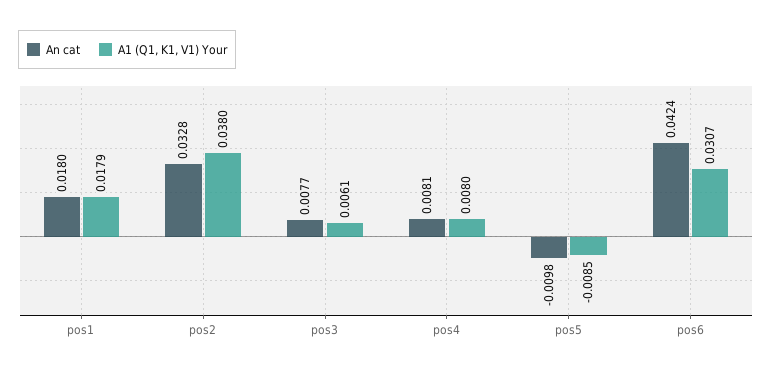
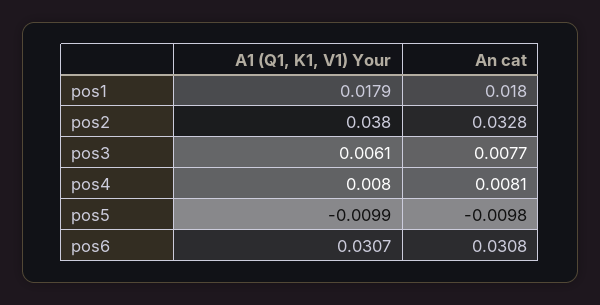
A1 (Q1, K1, V1) Your, pos5: -0.0085 -> -0.0099
An cat, pos6: 0.0424 -> 0.0308

